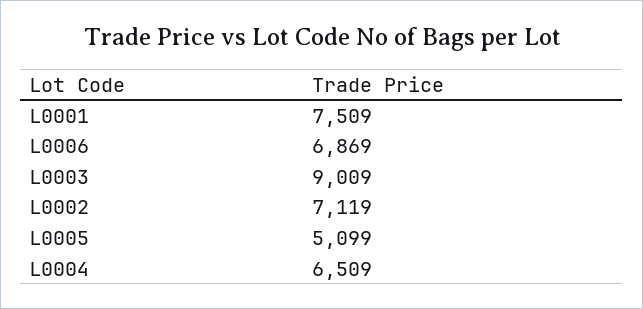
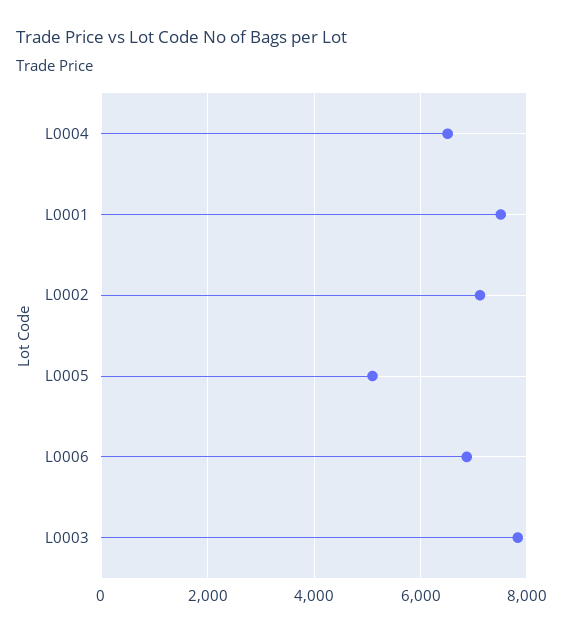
L0003: 9009 -> 7800

